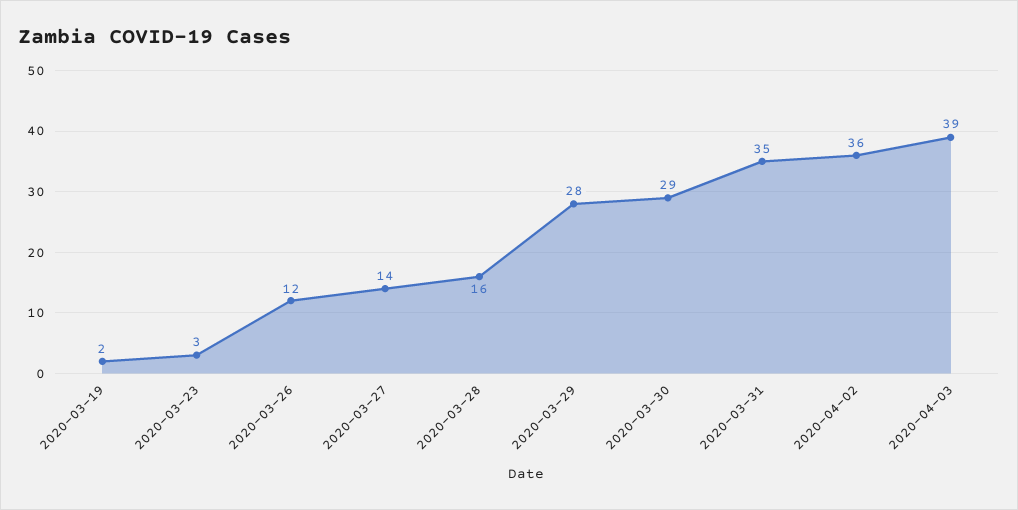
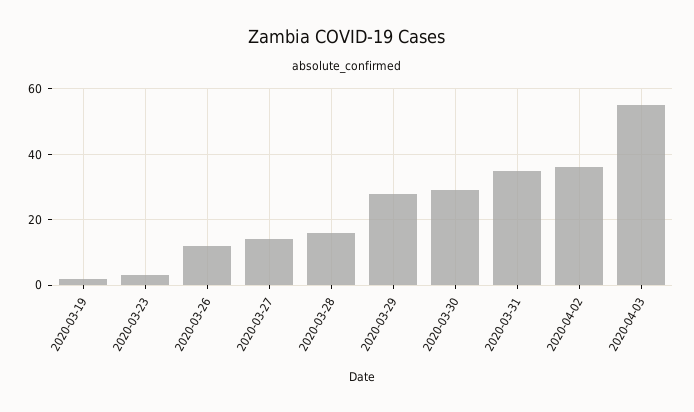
2020-04-03: 39 -> 55

